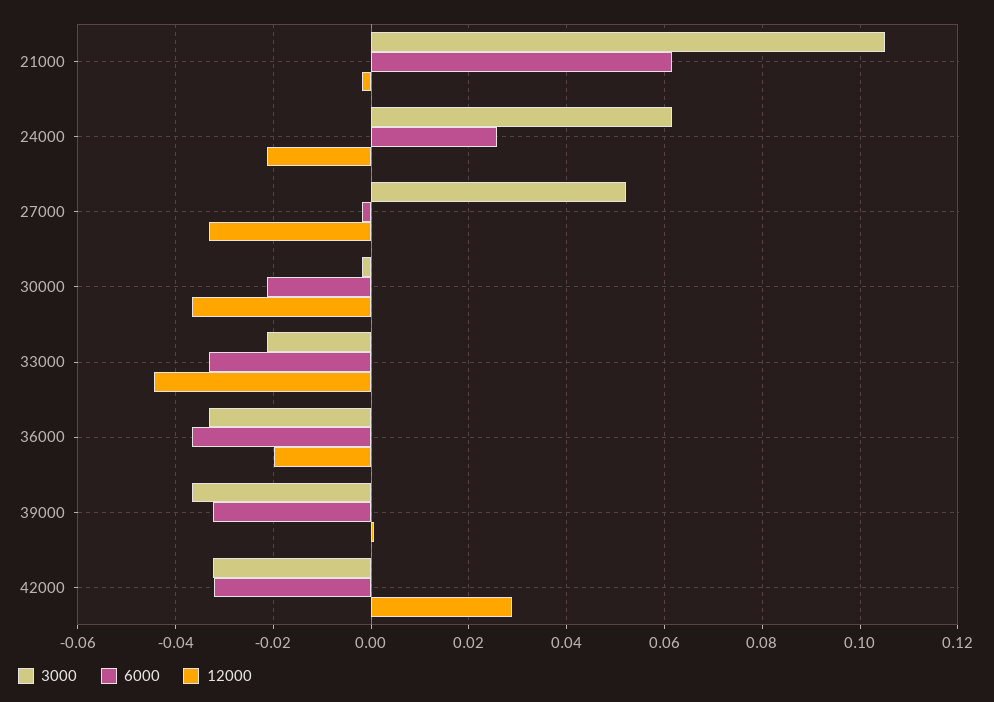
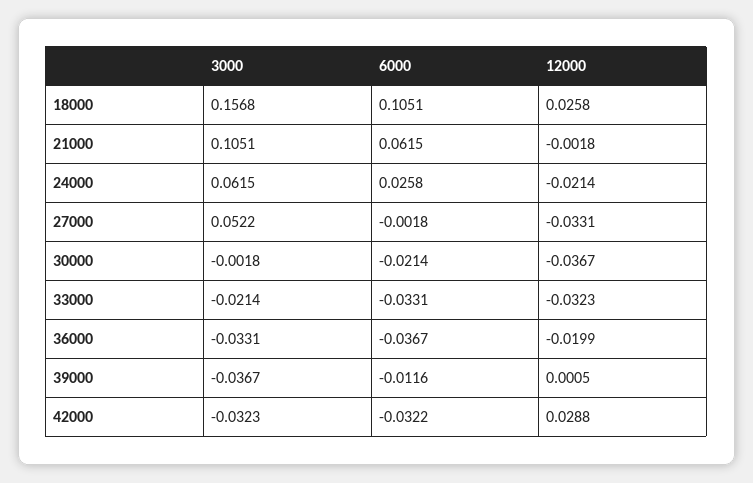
12000, 33000: -0.044 -> -0.0323
6000, 39000: -0.032 -> -0.0116
3000, 18000: none -> 0.1568
6000, 18000: none -> 0.1051
12000, 18000: none -> 0.0258

